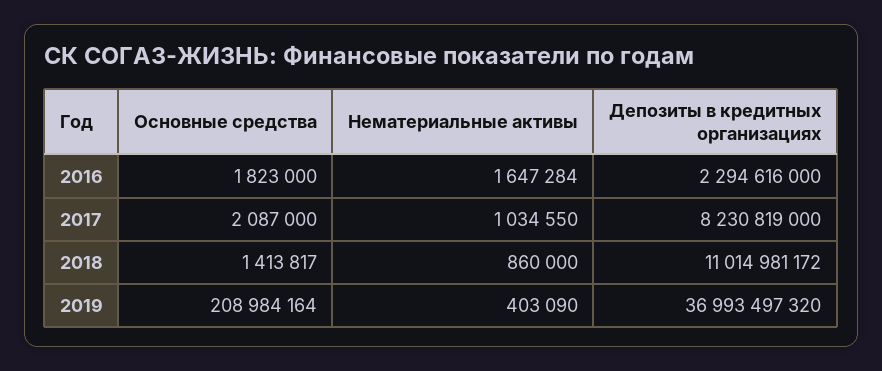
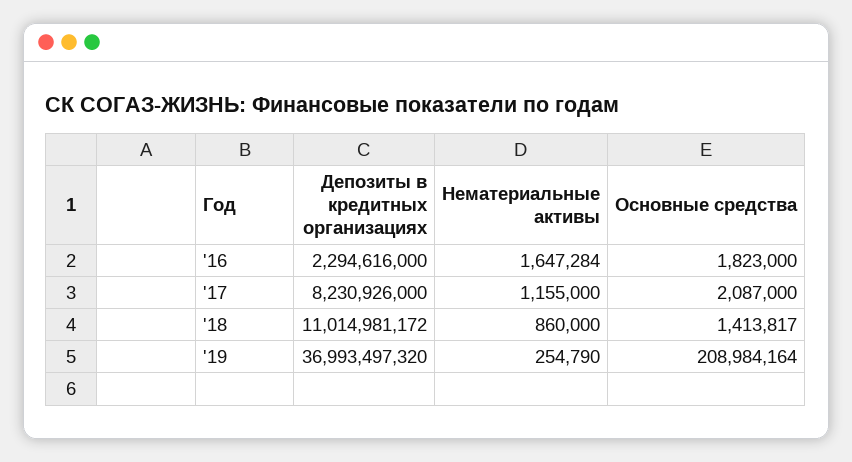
Нематериальные активы, 2017: 1034550 -> 1155000
Депозиты в кредитных организациях, 2017: 8230819000 -> 8230926000
Нематериальные активы, 2019: 403090 -> 254790

